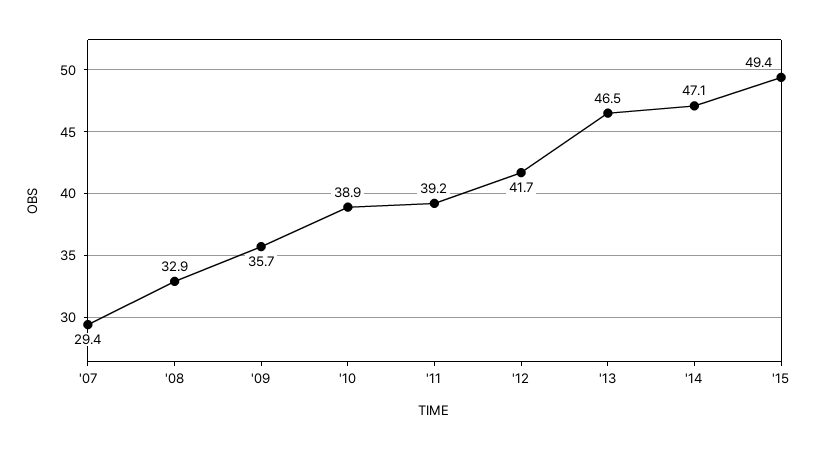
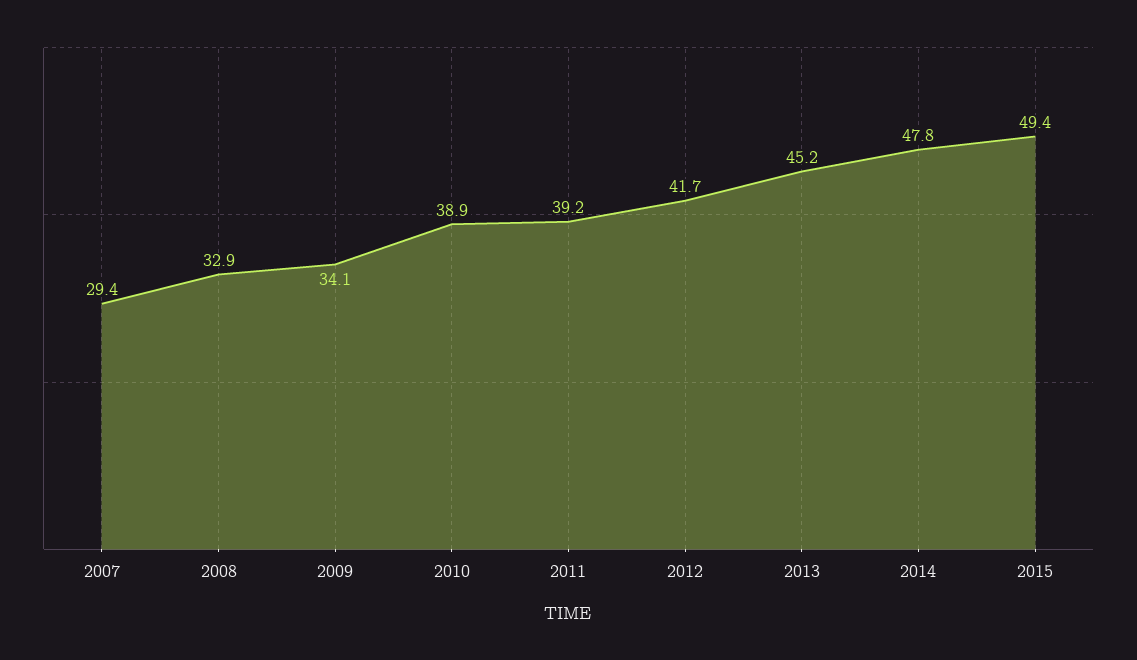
'09: 35.7 -> 34.1
'13: 46.5 -> 45.2
'14: 47.1 -> 47.8

